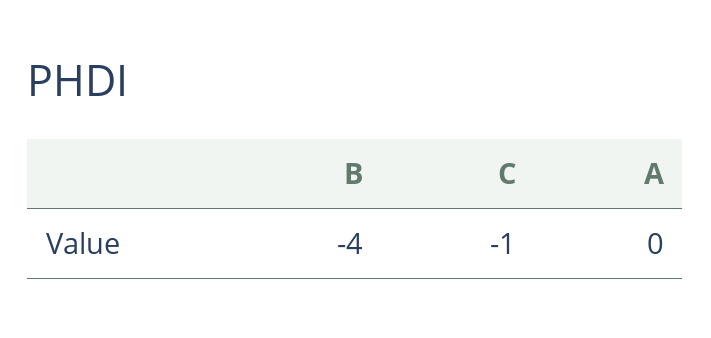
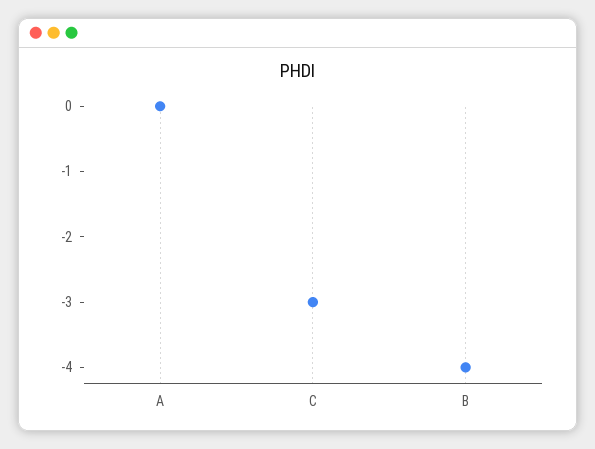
C: -1 -> -3

